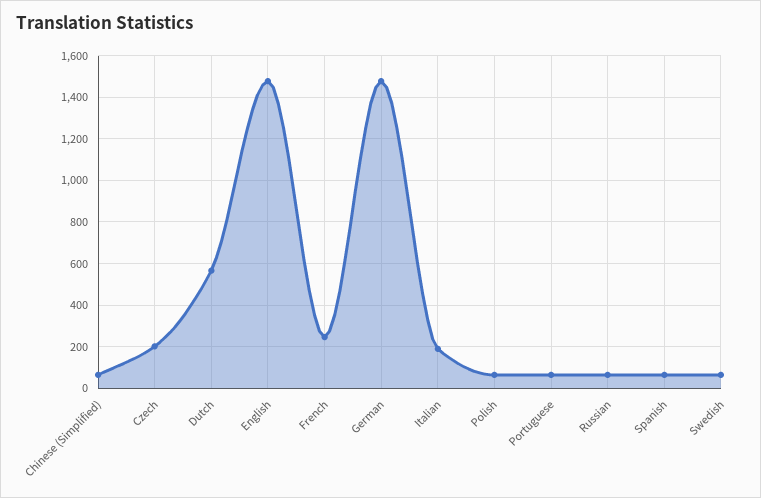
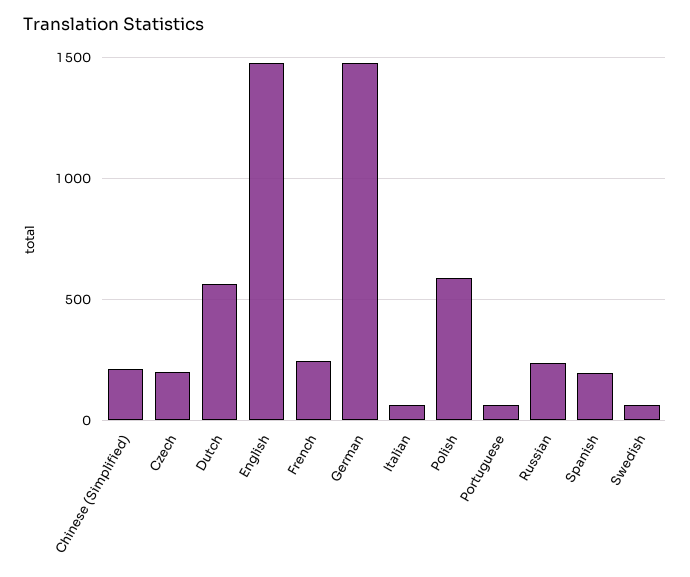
Chinese (Simplified): 50 -> 200
Italian: 200 -> 50
Polish: 50 -> 600
Russian: 50 -> 250
Spanish: 50 -> 200

